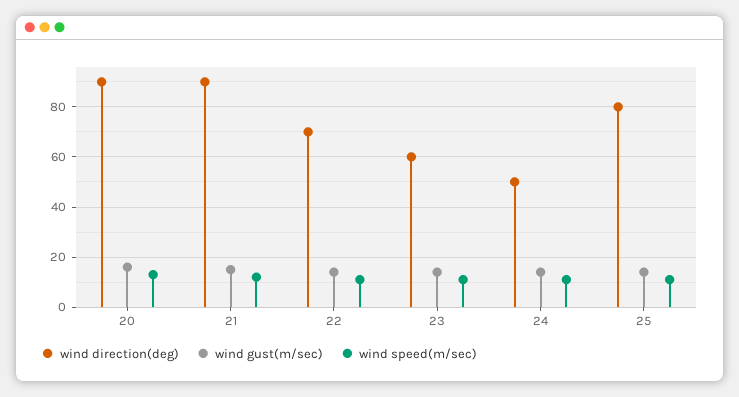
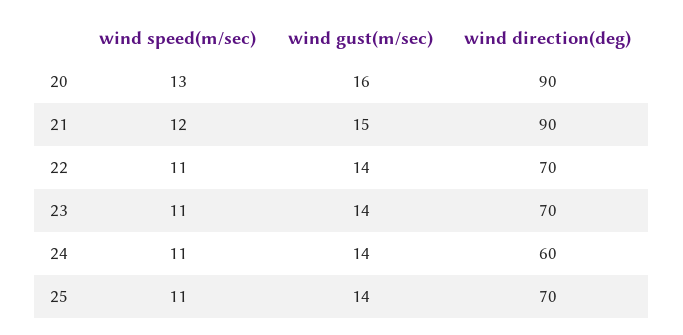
wind direction(deg), 23: 60 -> 70
wind direction(deg), 24: 50 -> 60
wind direction(deg), 25: 80 -> 70

